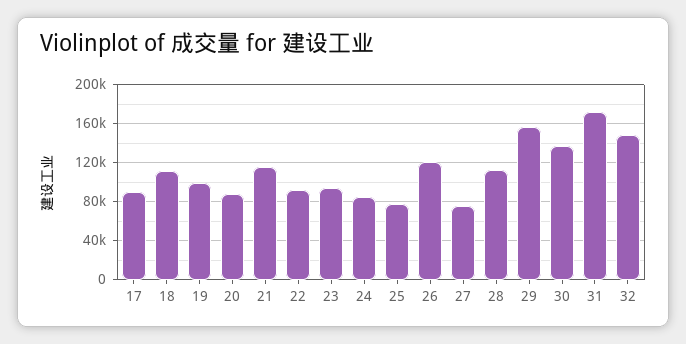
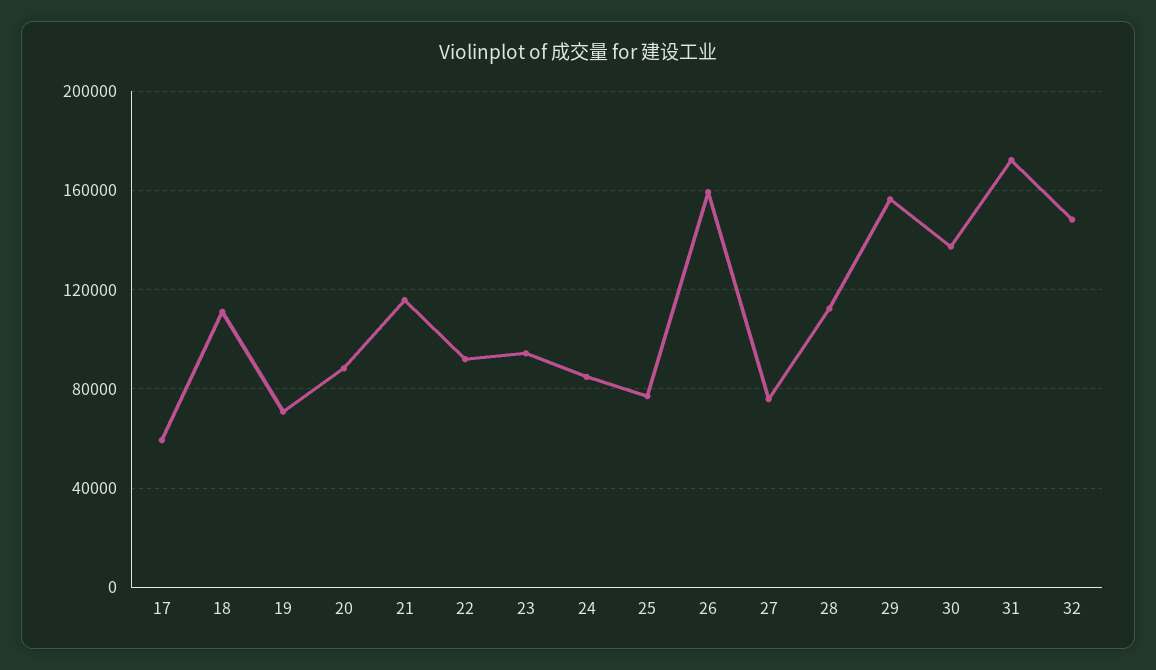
17: 90000 -> 60000
19: 100000 -> 70000
26: 120000 -> 160000

